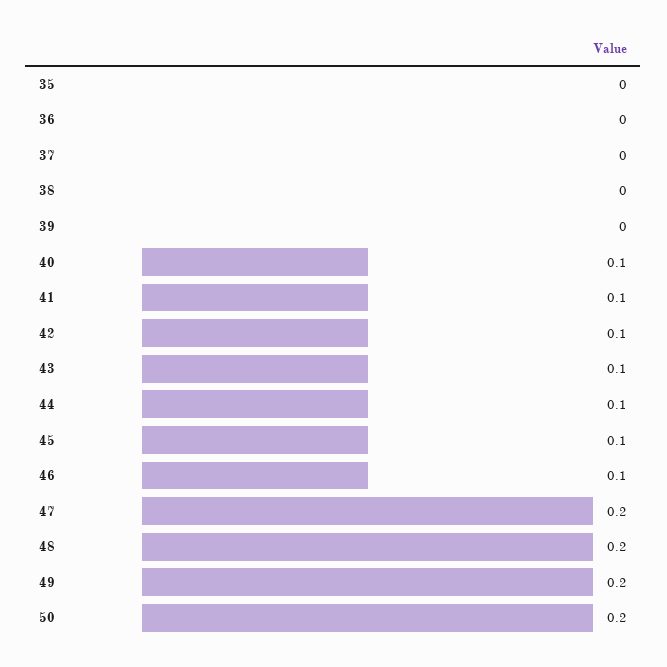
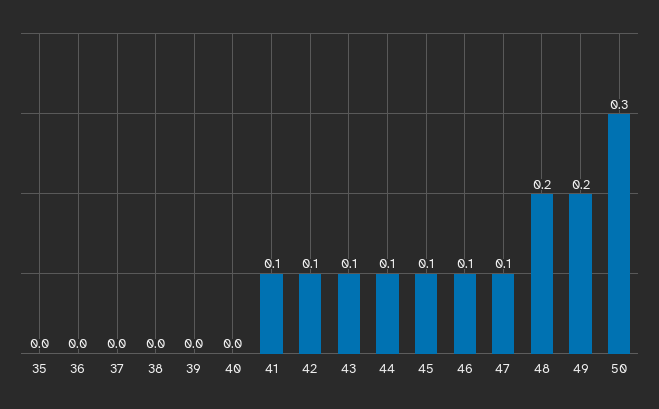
40: 0.1 -> 0
47: 0.2 -> 0.1
50: 0.2 -> 0.3

